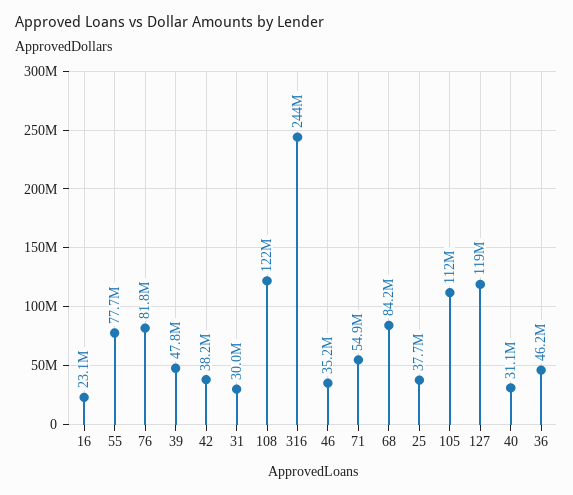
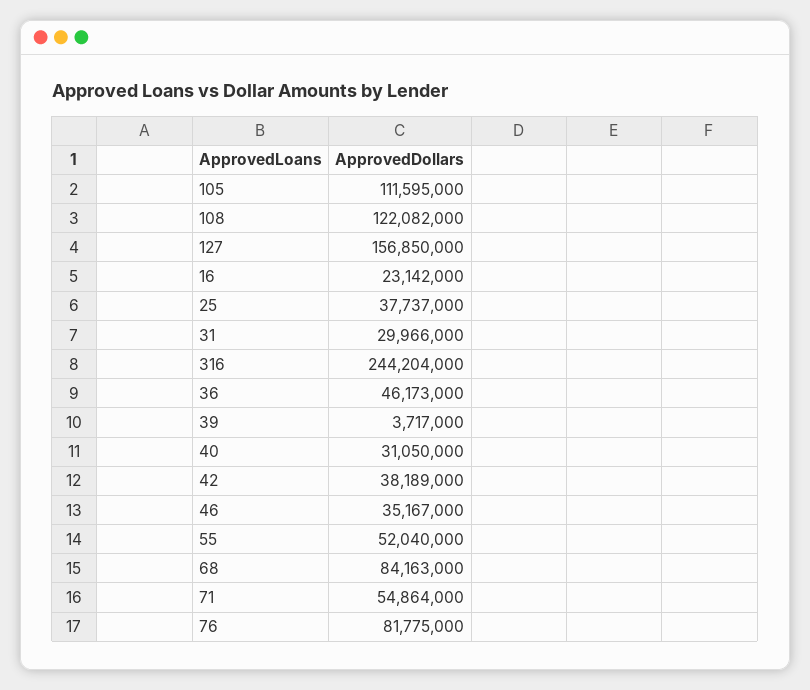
55: 77700000 -> 52040000
39: 47800000 -> 3717000
127: 119000000 -> 156850000

